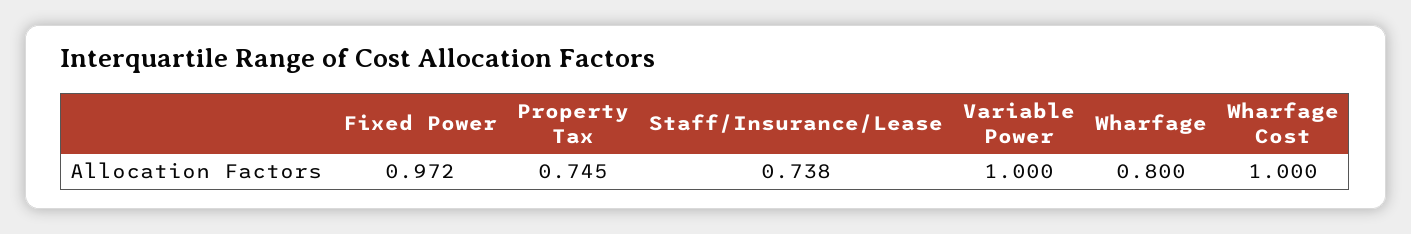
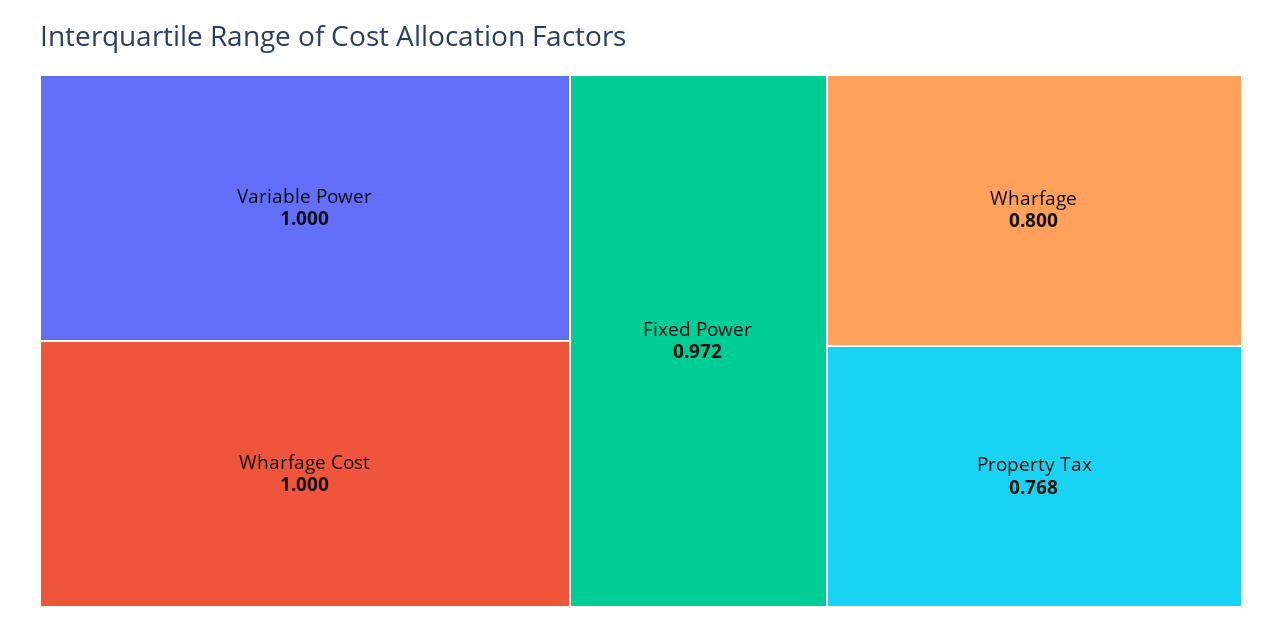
Property Tax: 0.745 -> 0.768
Staff/Insurance/Lease: 0.738 -> none

